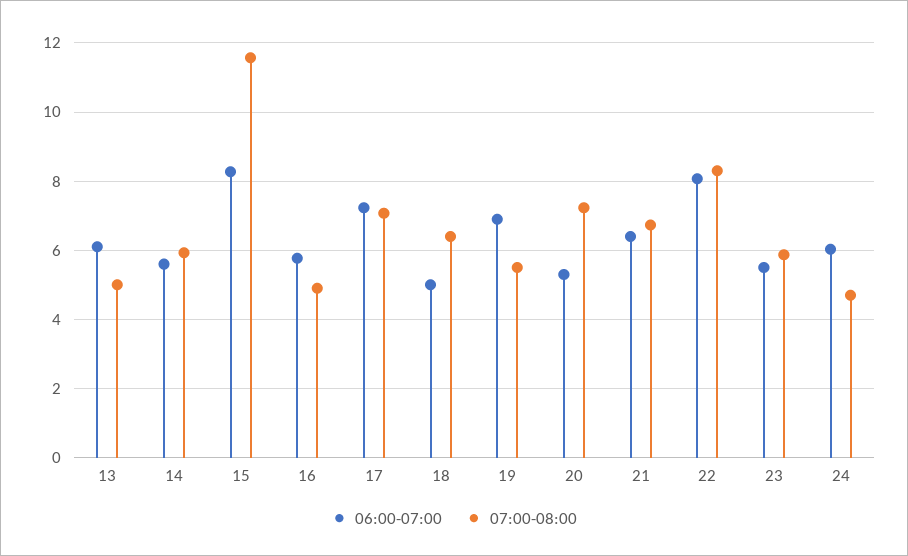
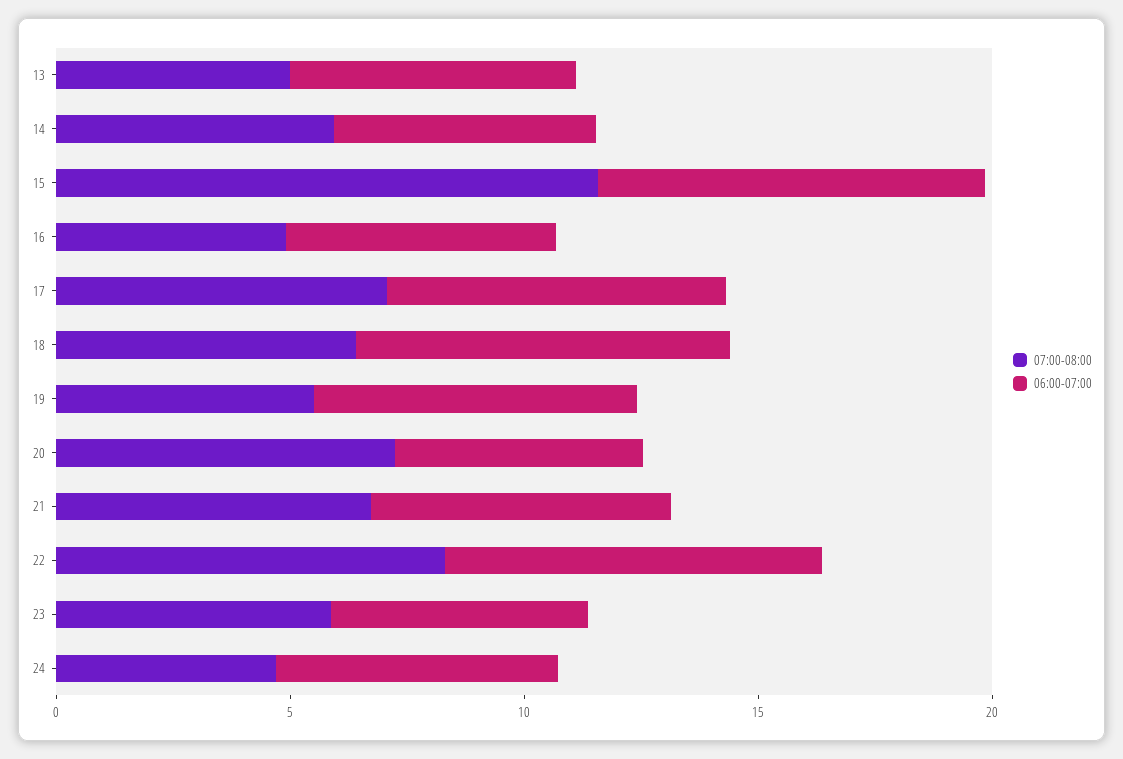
06:00-07:00, 18: 5 -> 8

